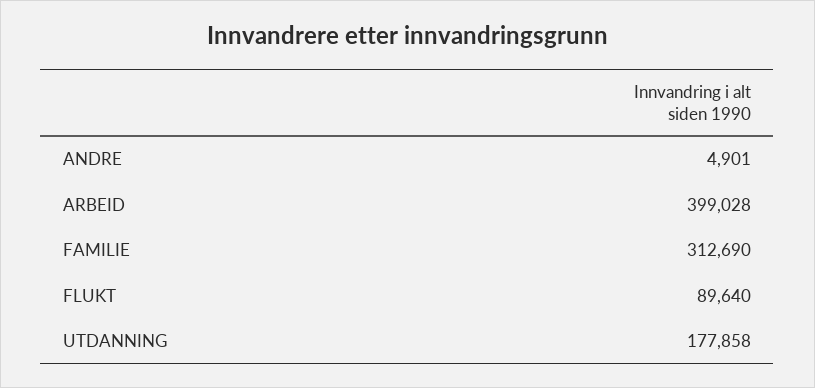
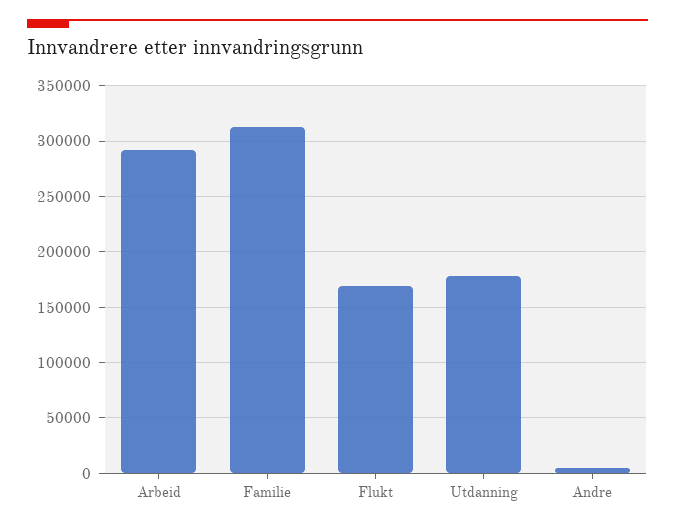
ARBEID: 399028 -> 290000
FLUKT: 89640 -> 170000

